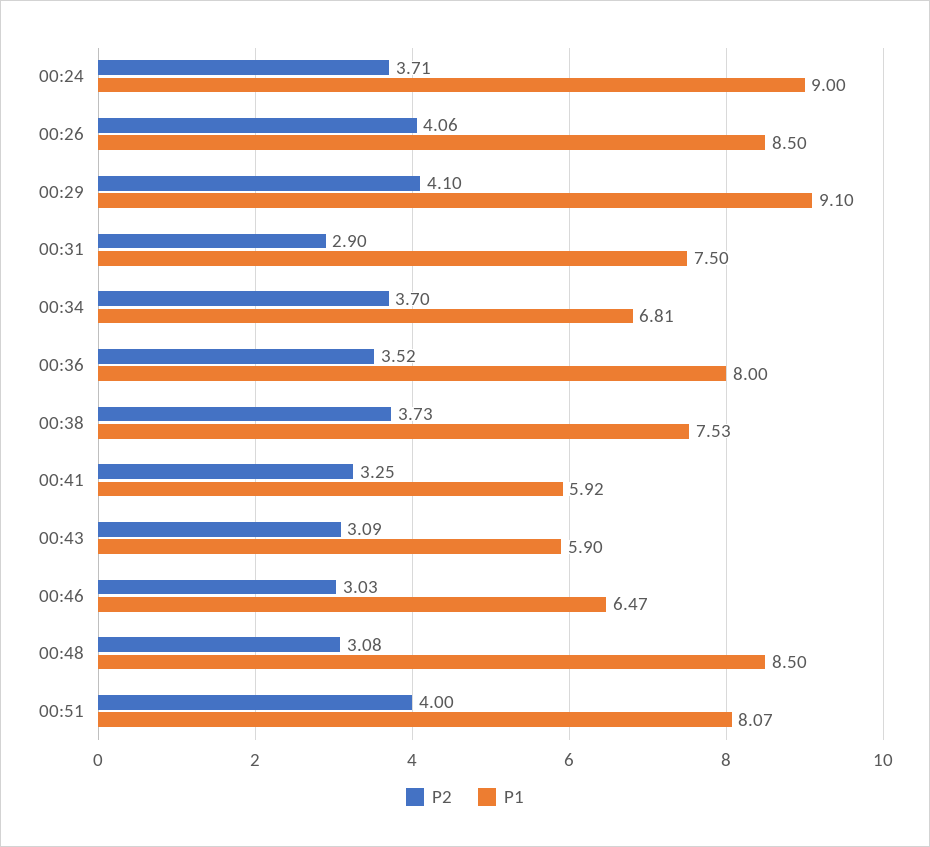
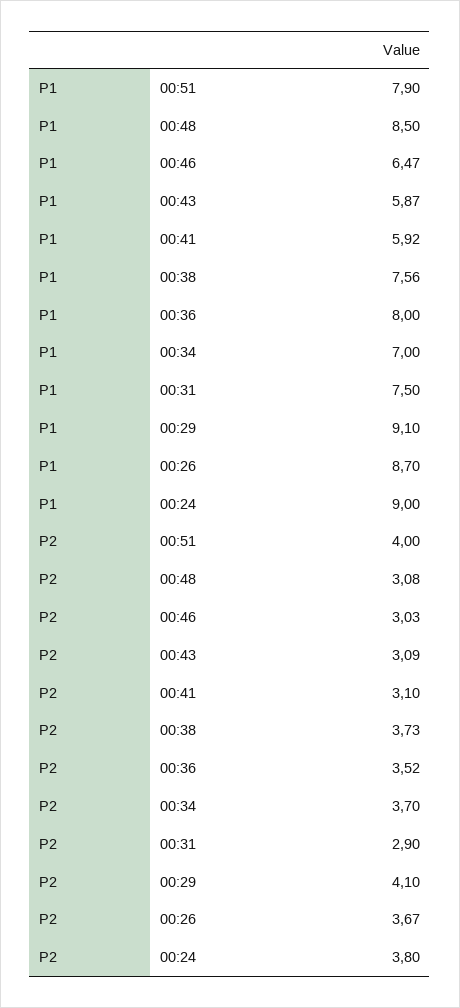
P2, 00:24: 3.71 -> 3.8
P2, 00:26: 4.06 -> 3.67
P1, 00:26: 8.5 -> 8.7
P1, 00:34: 6.81 -> 7
P1, 00:38: 7.53 -> 7.56
P2, 00:41: 3.25 -> 3.1
P1, 00:43: 5.9 -> 5.87
P1, 00:51: 8.07 -> 7.9

